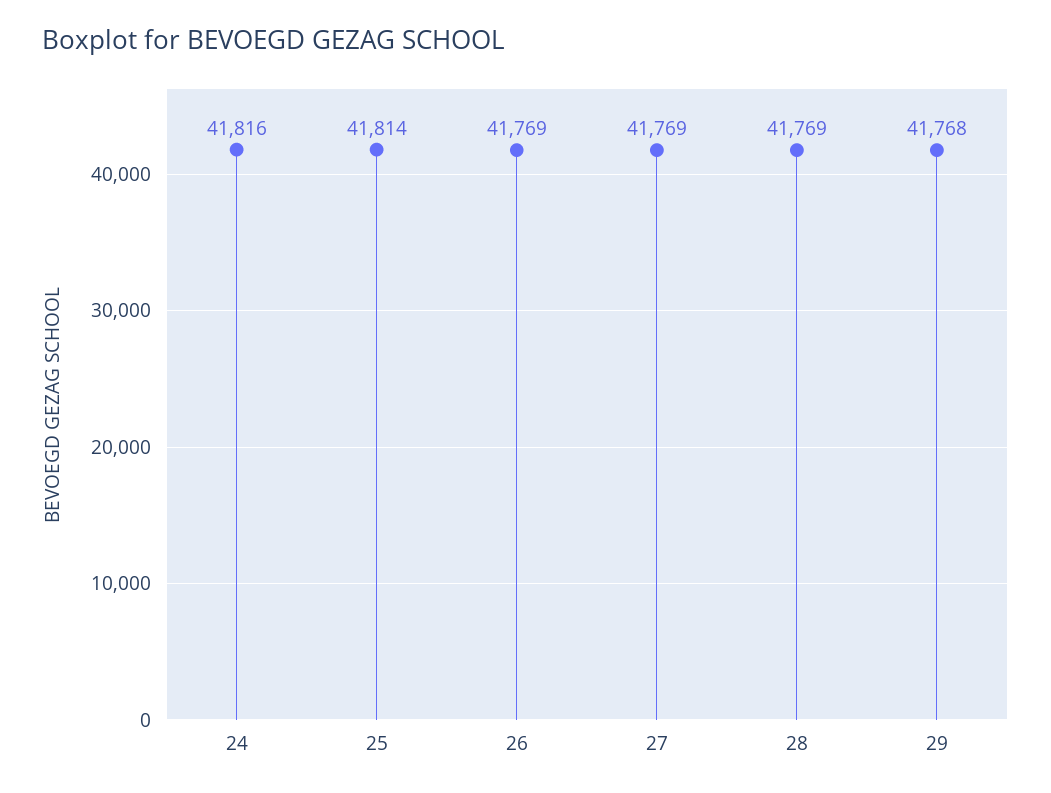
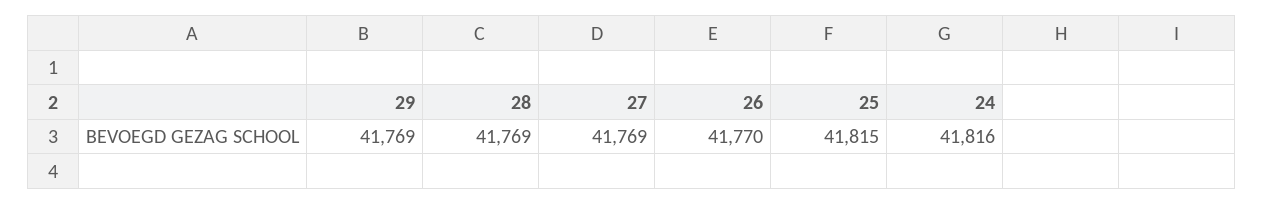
25: 41814 -> 41815
26: 41769 -> 41770
29: 41768 -> 41769

